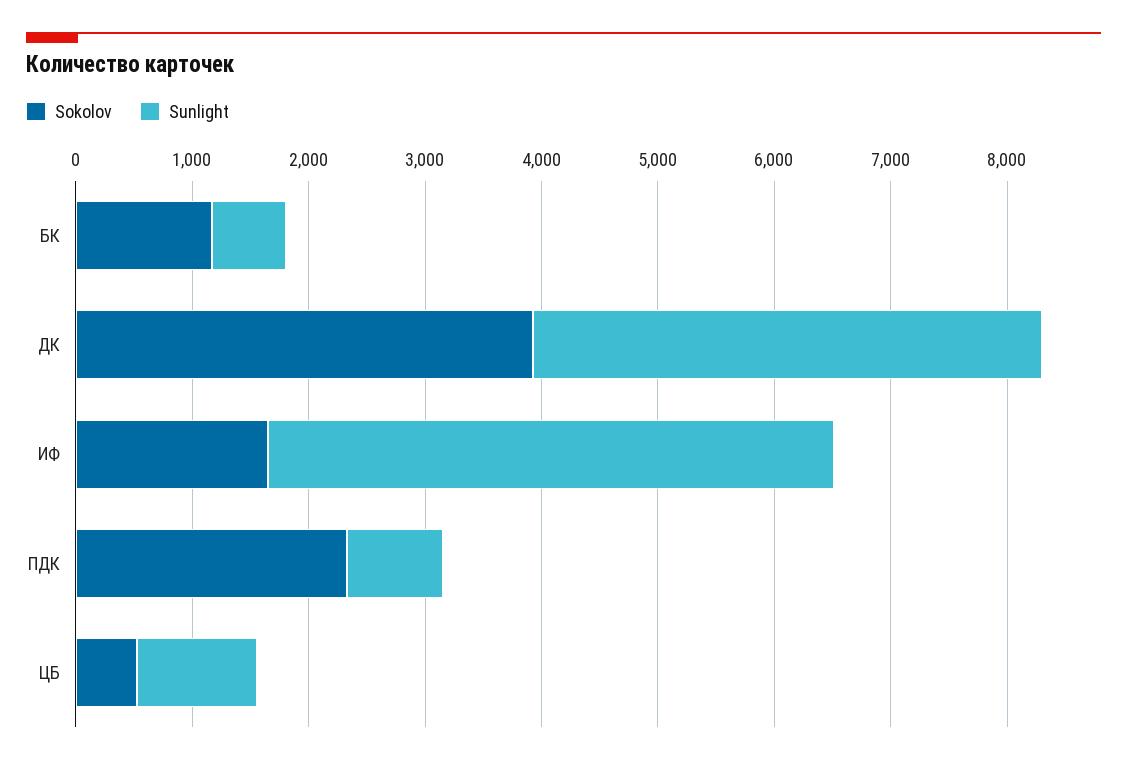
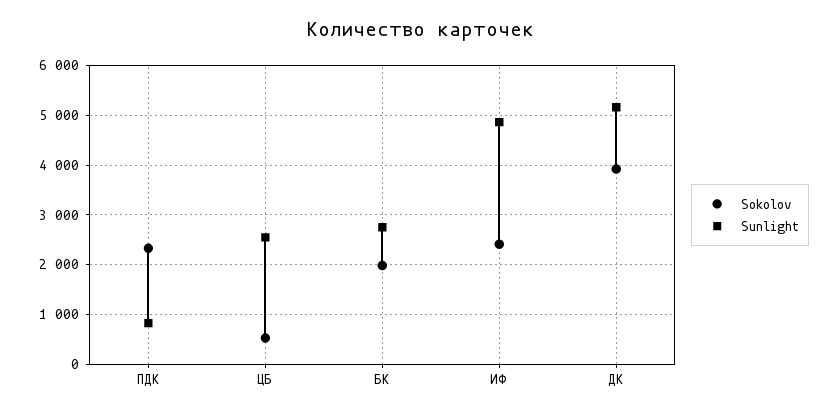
Sokolov, БК: 1200 -> 2000
Sunlight, БК: 600 -> 2800
Sunlight, ДК: 4400 -> 5200
Sokolov, ИФ: 1600 -> 2400
Sunlight, ЦБ: 1000 -> 2600

